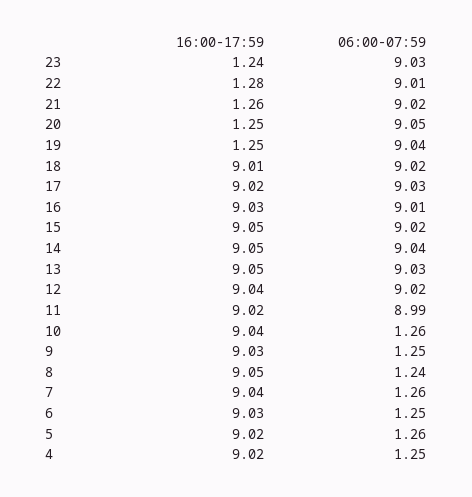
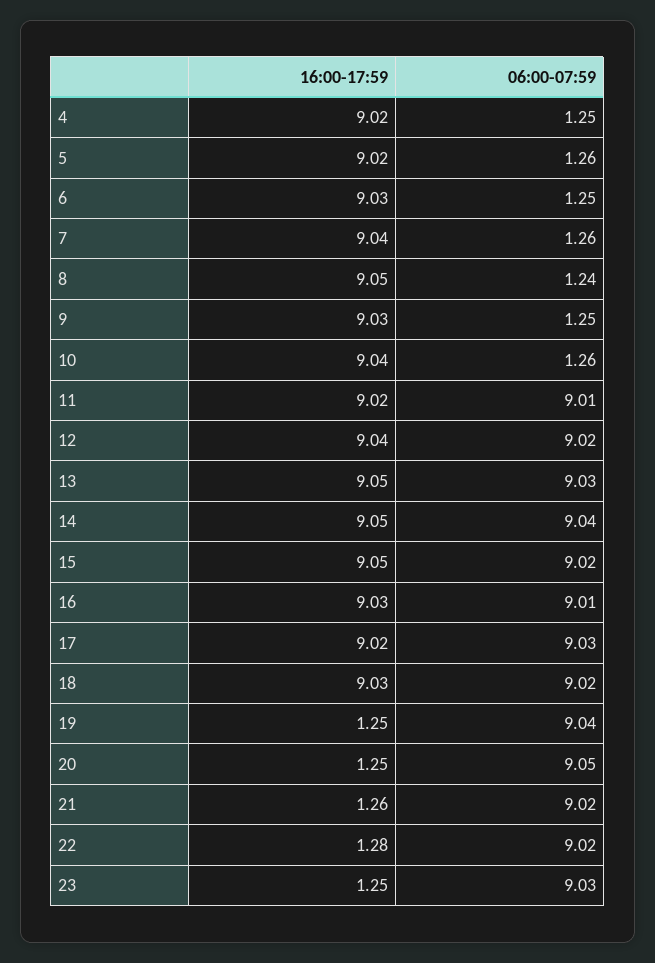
16:00-17:59, 23: 1.24 -> 1.25
06:00-07:59, 22: 9.01 -> 9.02
16:00-17:59, 18: 9.01 -> 9.03
06:00-07:59, 11: 8.99 -> 9.01

